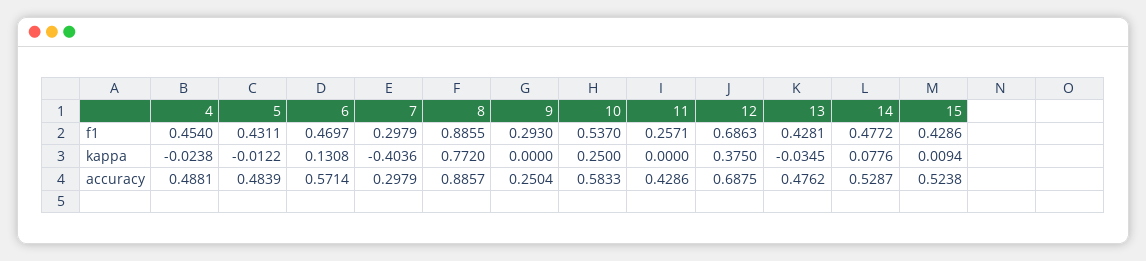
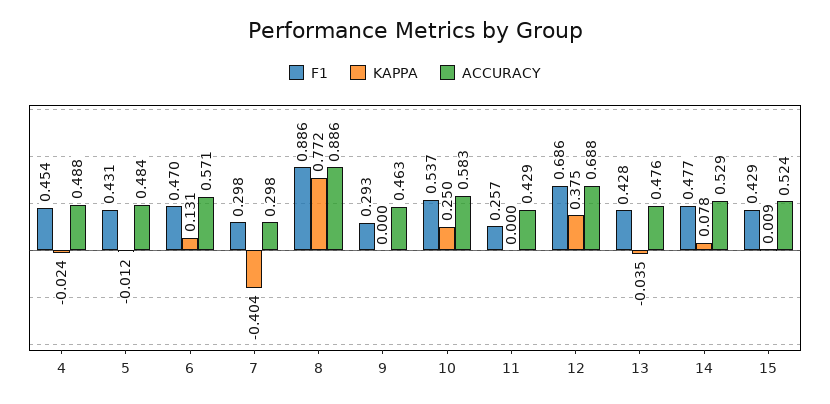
accuracy, 9: 0.2504 -> 0.463

